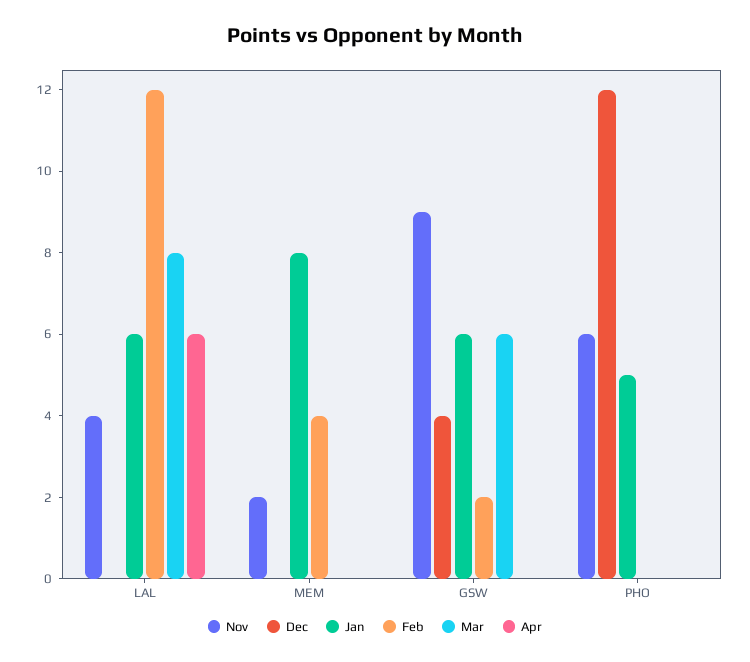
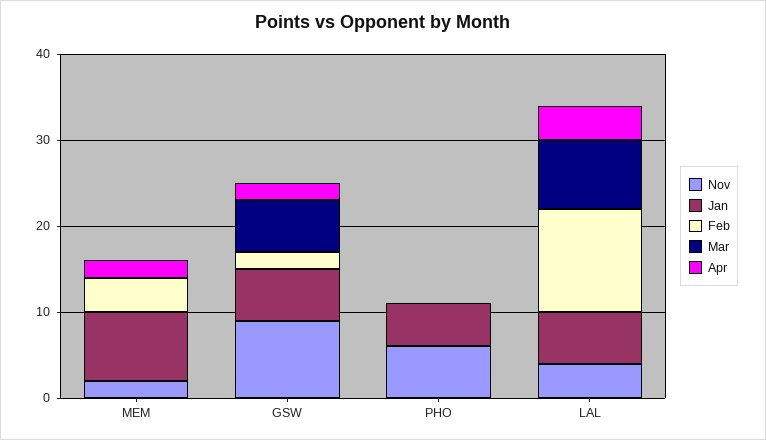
Dec, LAL: 0 -> none
Apr, LAL: 6 -> 4
Dec, MEM: 0 -> none
Apr, MEM: 0 -> 2
Dec, GSW: 4 -> none
Apr, GSW: 0 -> 2
Dec, PHO: 12 -> none

